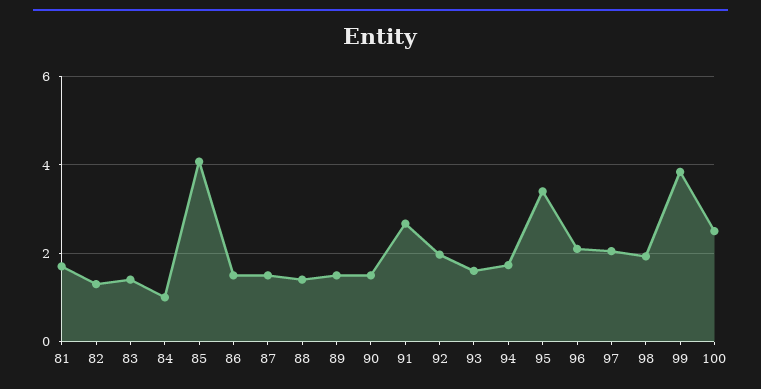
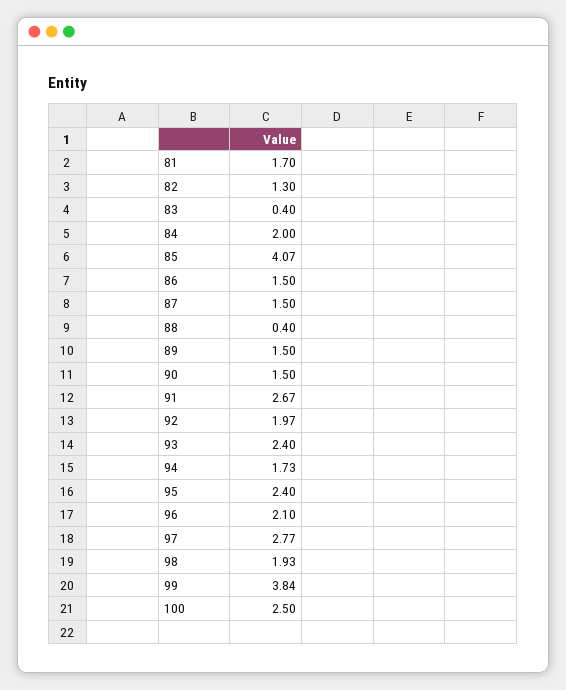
83: 1.4 -> 0.4
84: 1 -> 2
88: 1.4 -> 0.4
93: 1.6 -> 2.4
95: 3.4 -> 2.4
97: 2 -> 2.77

